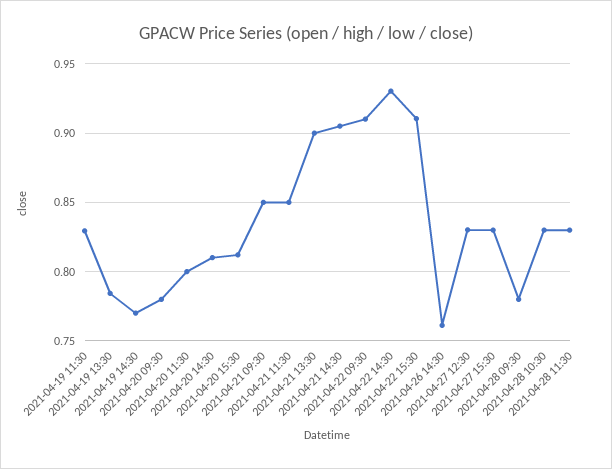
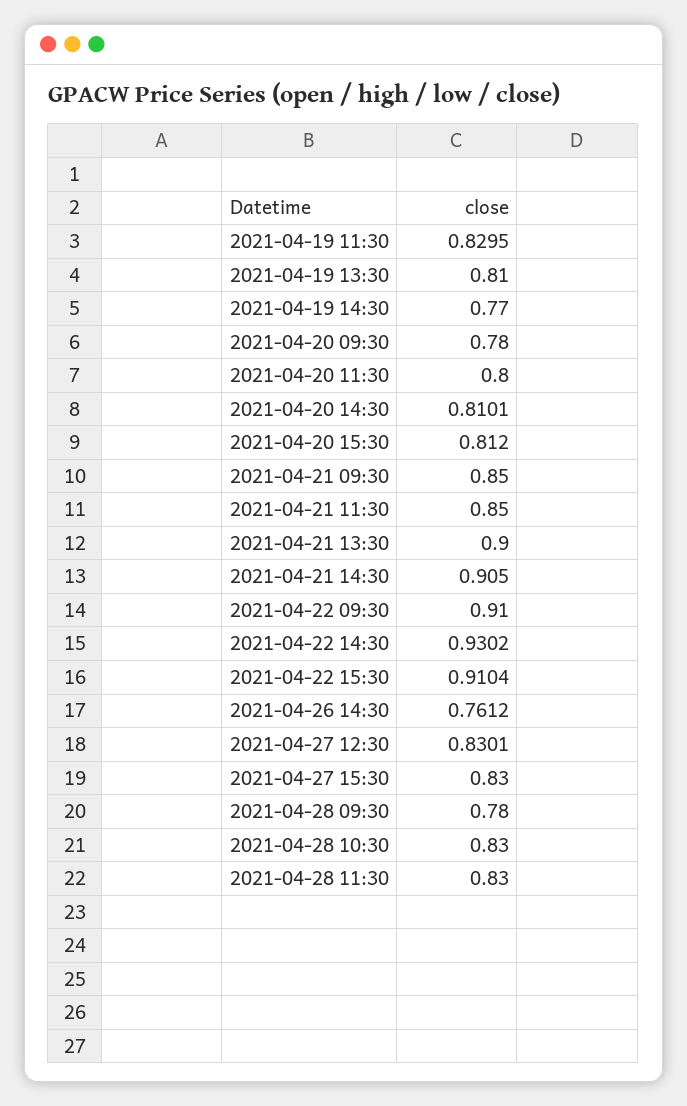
2021-04-19 13:30: 0.785 -> 0.81

